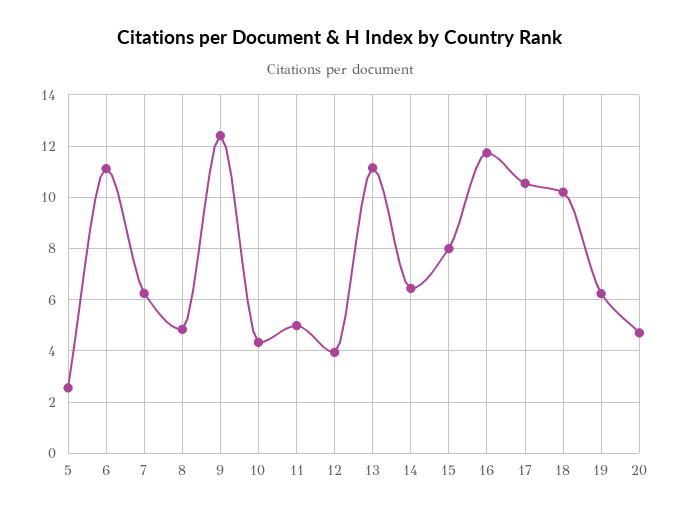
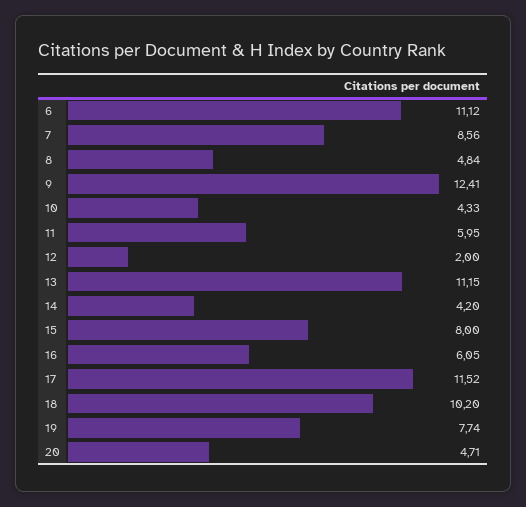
5: 2.5 -> none
7: 6.25 -> 8.56
11: 5 -> 5.95
12: 4 -> 2
14: 6.5 -> 4.2
16: 11.75 -> 6.05
17: 10.5 -> 11.52
19: 6.25 -> 7.74

